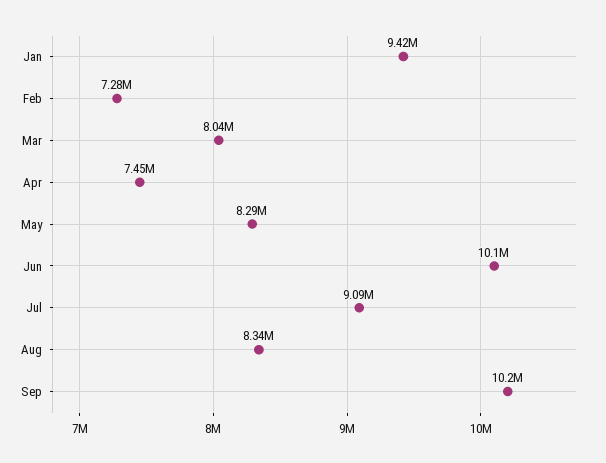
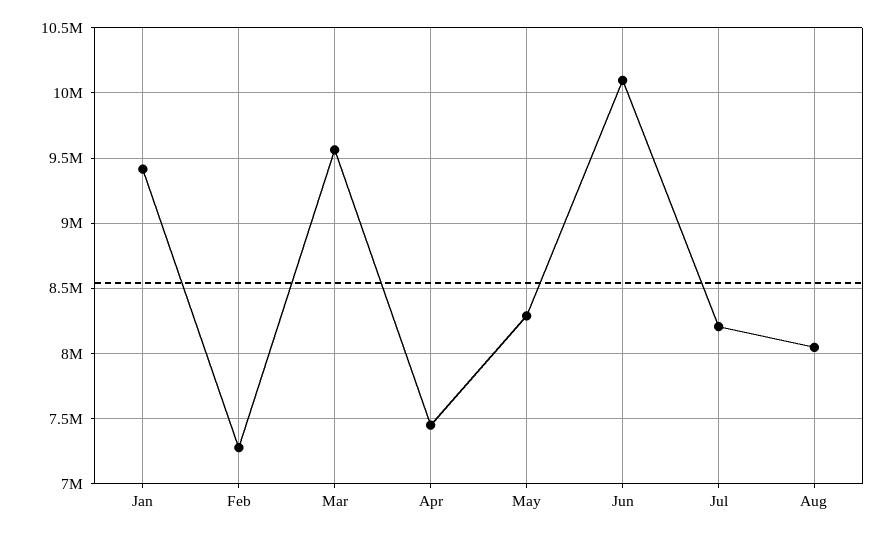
Mar: 8040000 -> 9550000
Jul: 9090000 -> 8200000
Aug: 8340000 -> 8050000
Sep: 10200000 -> none

